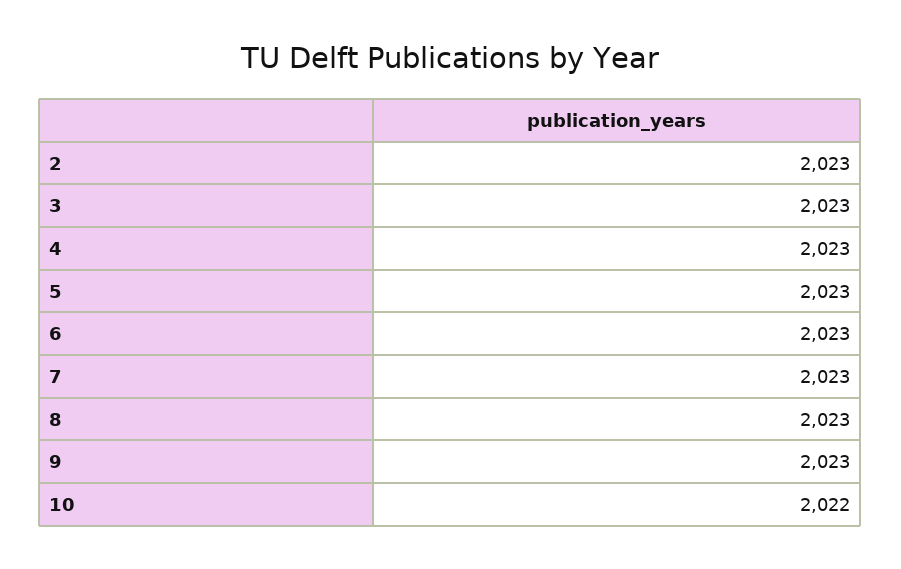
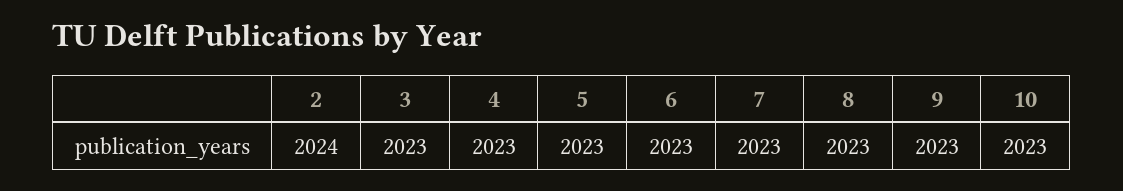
2: 2023 -> 2024
10: 2022 -> 2023

